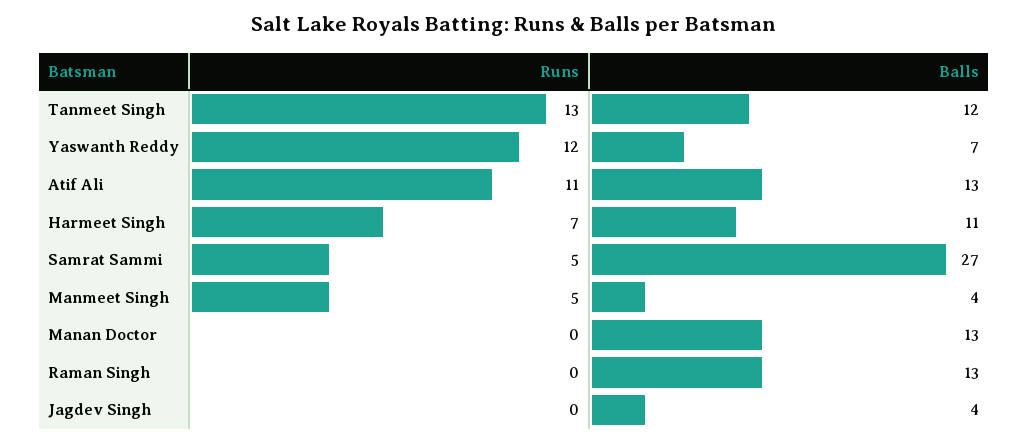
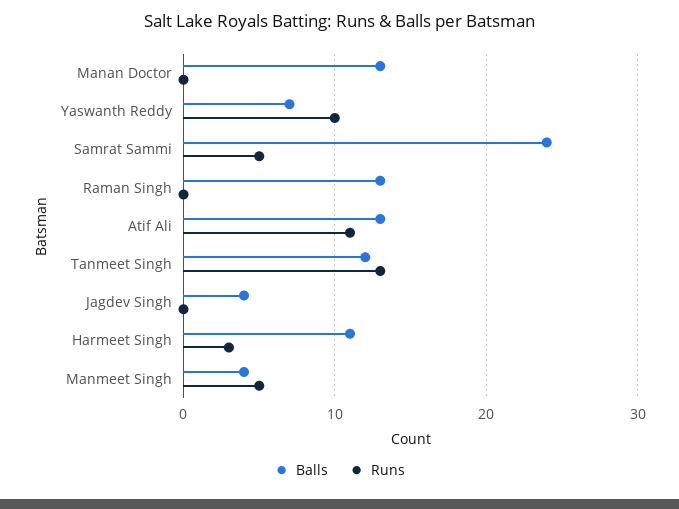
Runs, Yaswanth Reddy: 12 -> 10
Runs, Harmeet Singh: 7 -> 3
Balls, Samrat Sammi: 27 -> 24

